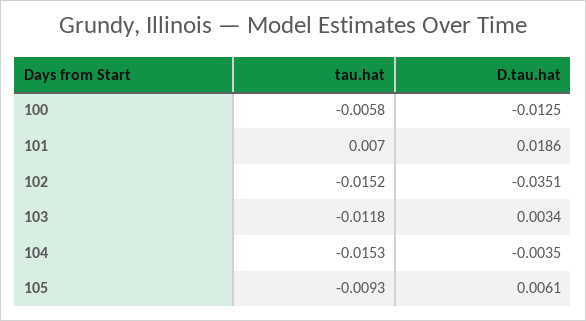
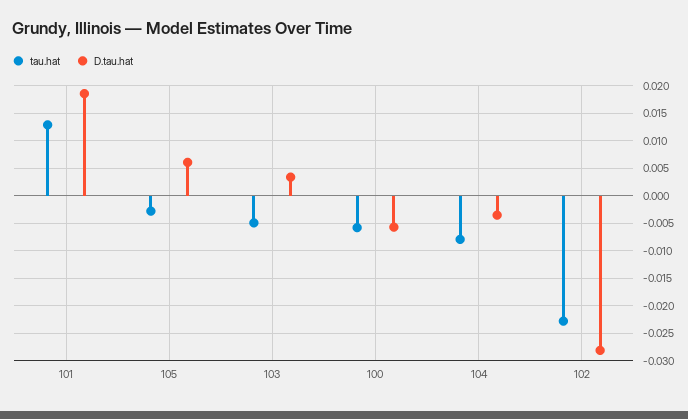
D.tau.hat, 100: -0.0125 -> -0.005
tau.hat, 101: 0.007 -> 0.0125
tau.hat, 102: -0.0152 -> -0.0225
D.tau.hat, 102: -0.0351 -> -0.0275
tau.hat, 103: -0.0118 -> -0.005
tau.hat, 104: -0.0153 -> -0.0075
tau.hat, 105: -0.0093 -> -0.0025

